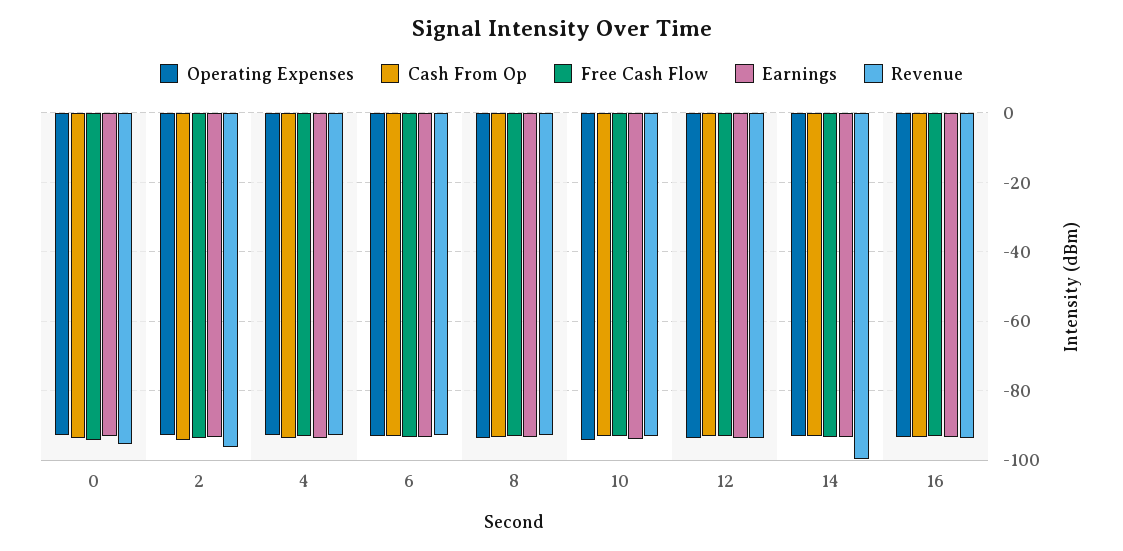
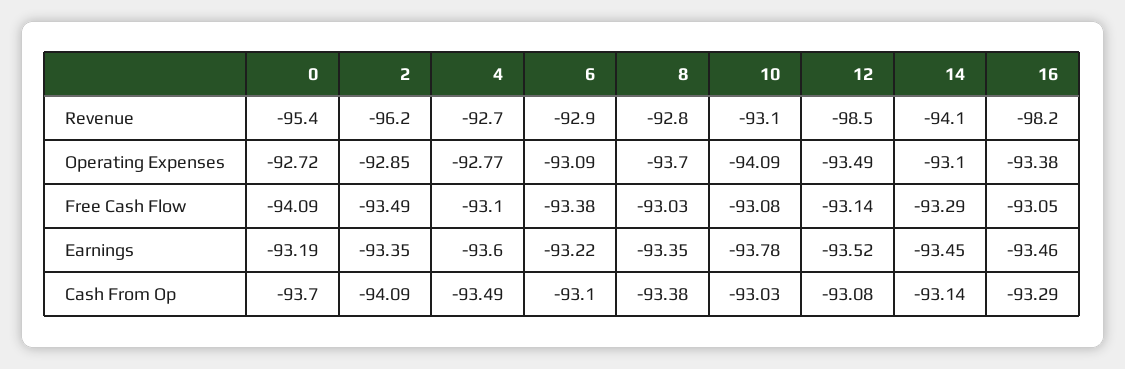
Revenue, 12: -94 -> -98.5
Revenue, 14: -100 -> -94.1
Revenue, 16: -94 -> -98.2

